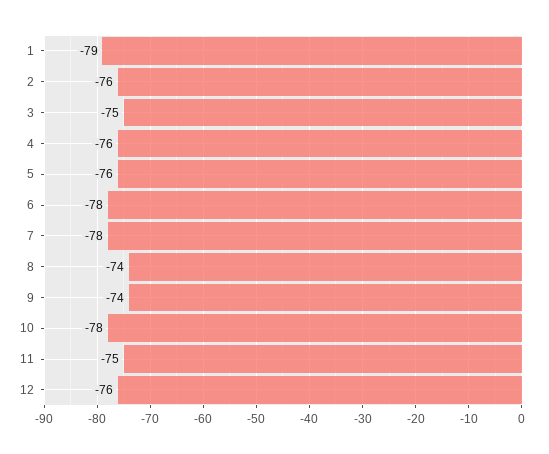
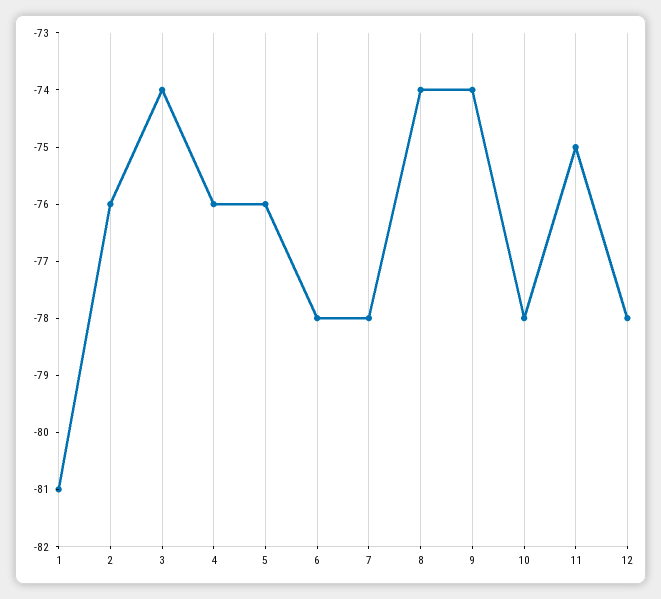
1: -79 -> -81
3: -75 -> -74
12: -76 -> -78

